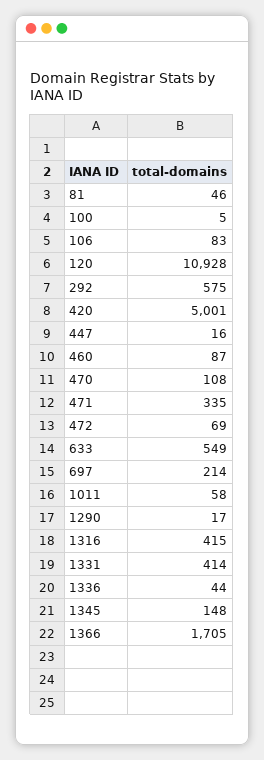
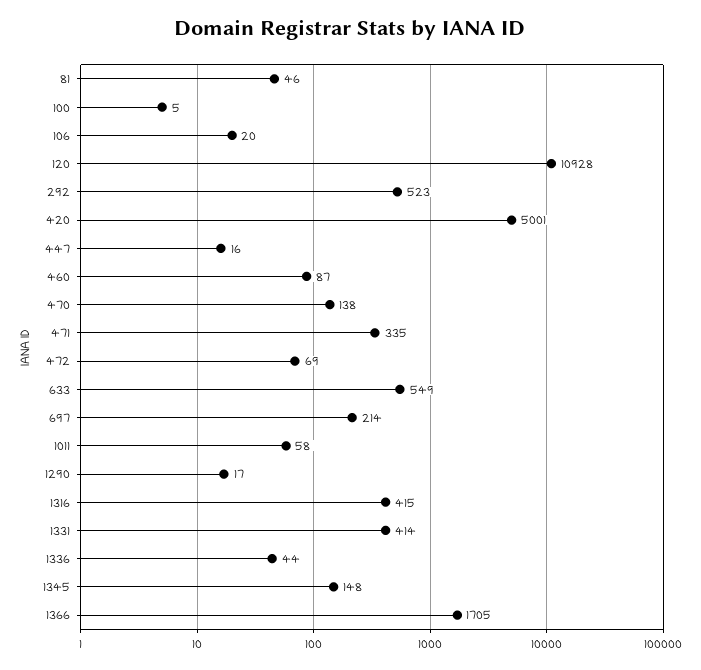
106: 83 -> 20
292: 575 -> 523
470: 108 -> 138

